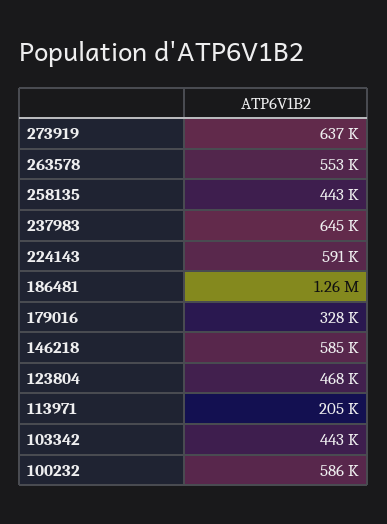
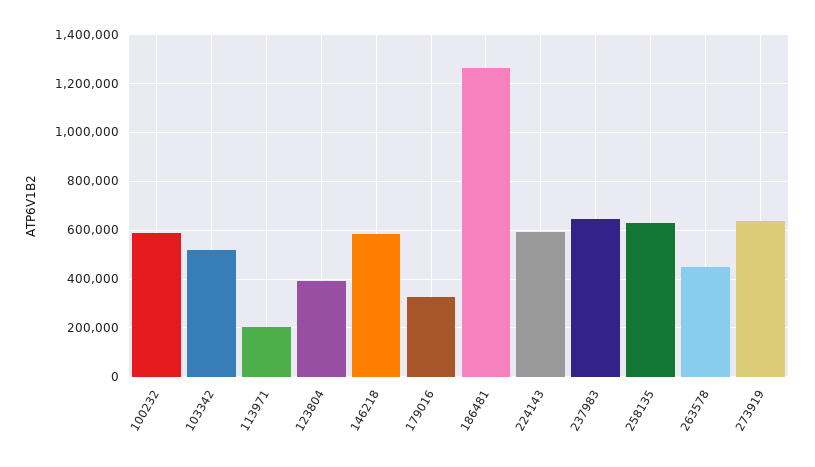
263578: 553000 -> 450000
258135: 443000 -> 625000
123804: 468000 -> 400000
103342: 443000 -> 525000

